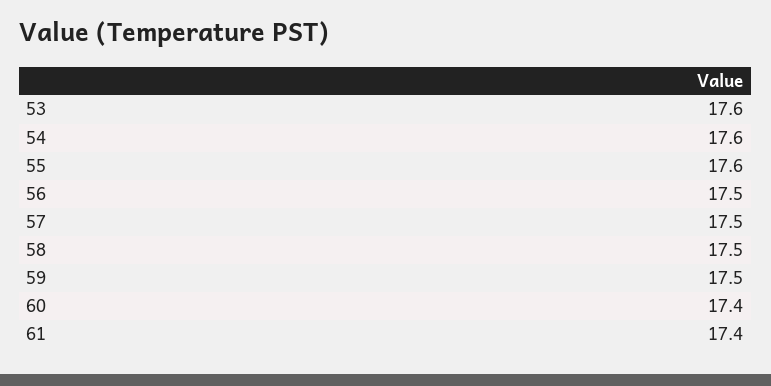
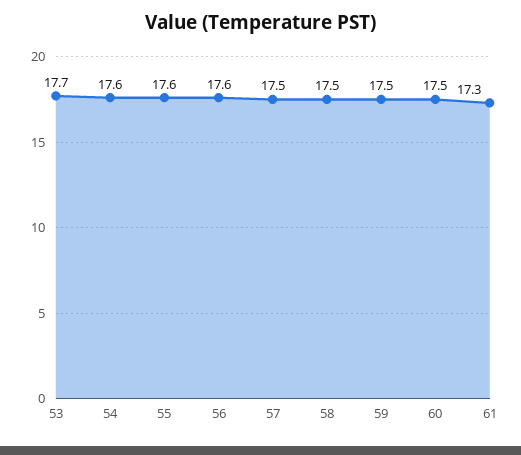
53: 17.6 -> 17.7
56: 17.5 -> 17.6
60: 17.4 -> 17.5
61: 17.4 -> 17.3

